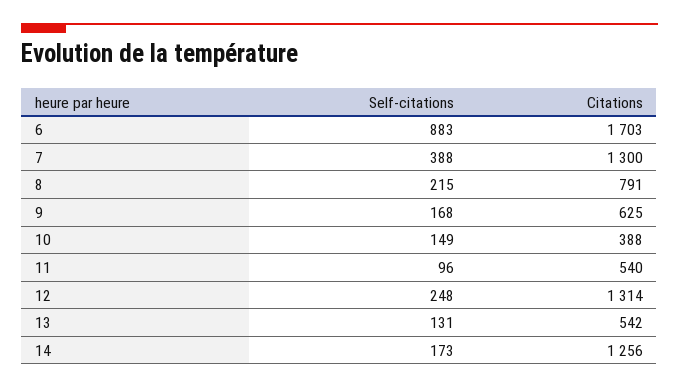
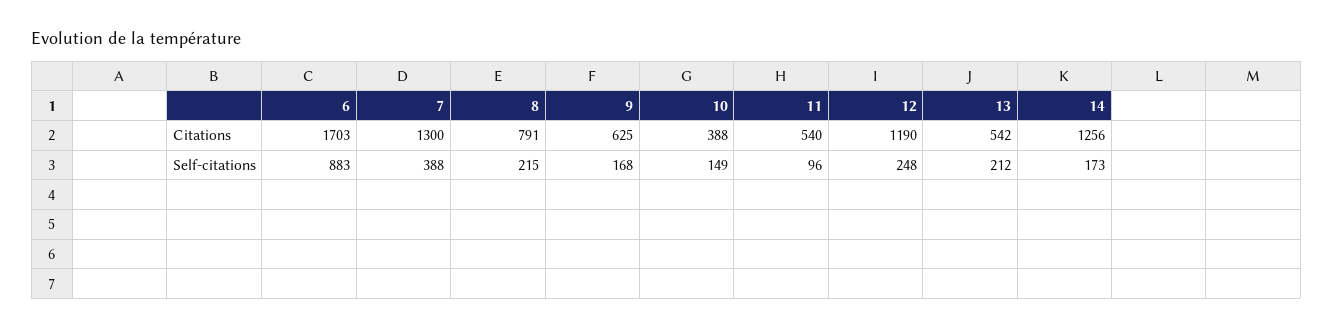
Citations, 12: 1314 -> 1190
Self-citations, 13: 131 -> 212

